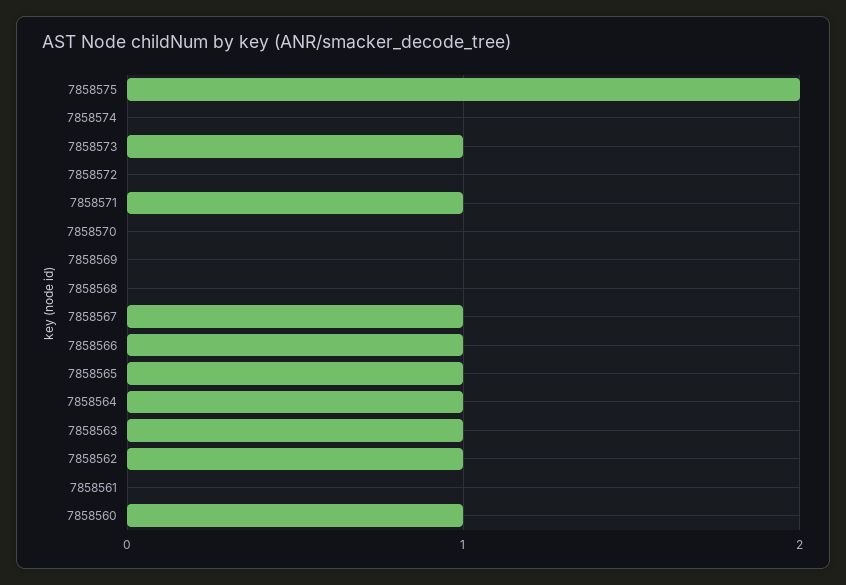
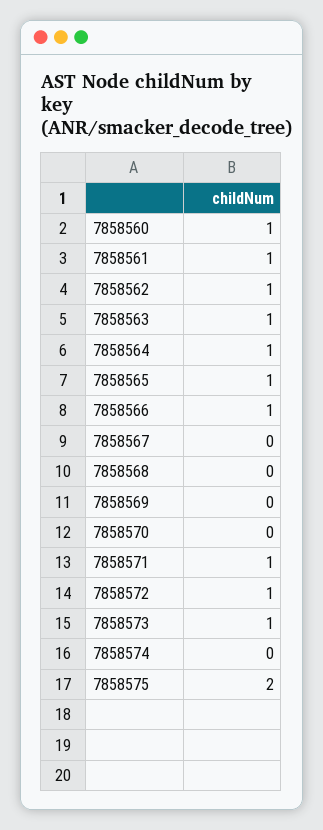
7858572: 0 -> 1
7858567: 1 -> 0
7858561: 0 -> 1

